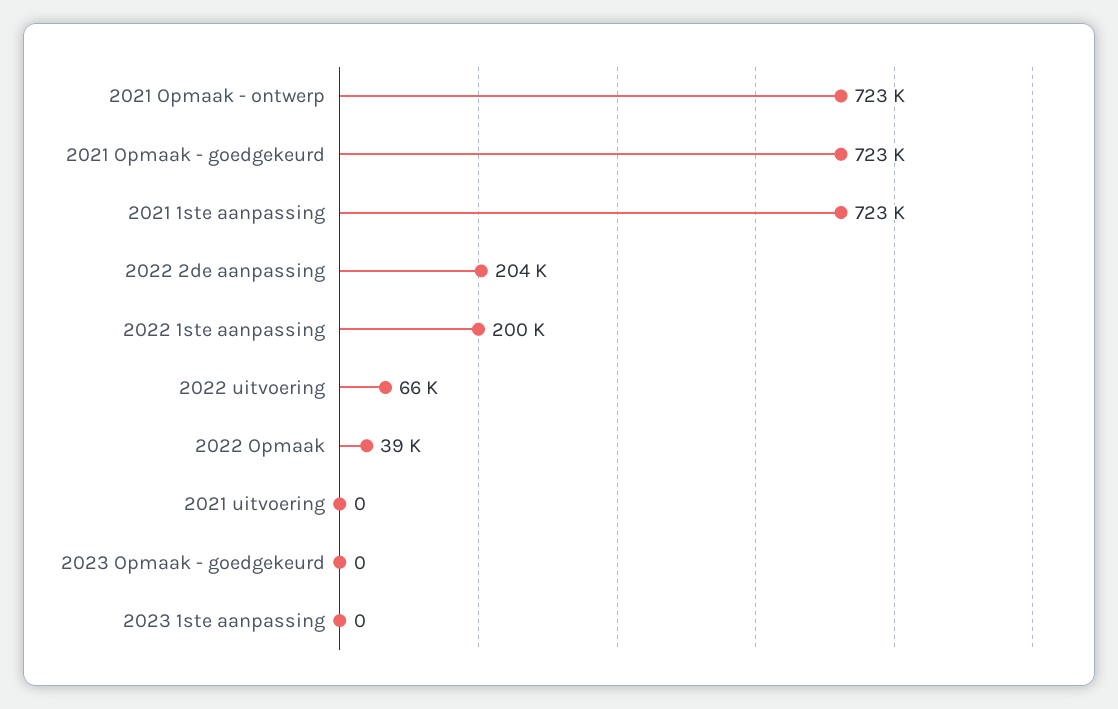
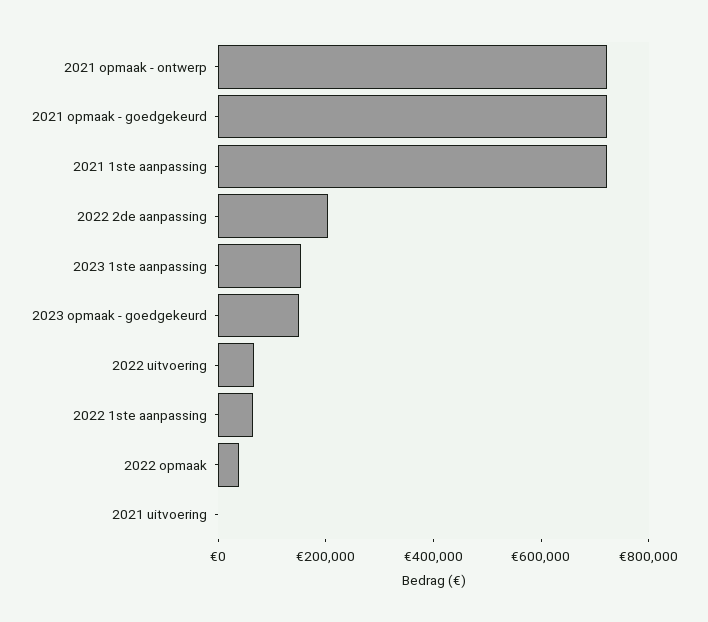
2022 1ste aanpassing: 200000 -> 50000
2023 Opmaak - goedgekeurd: 0 -> 150000
2023 1ste aanpassing: 0 -> 150000

